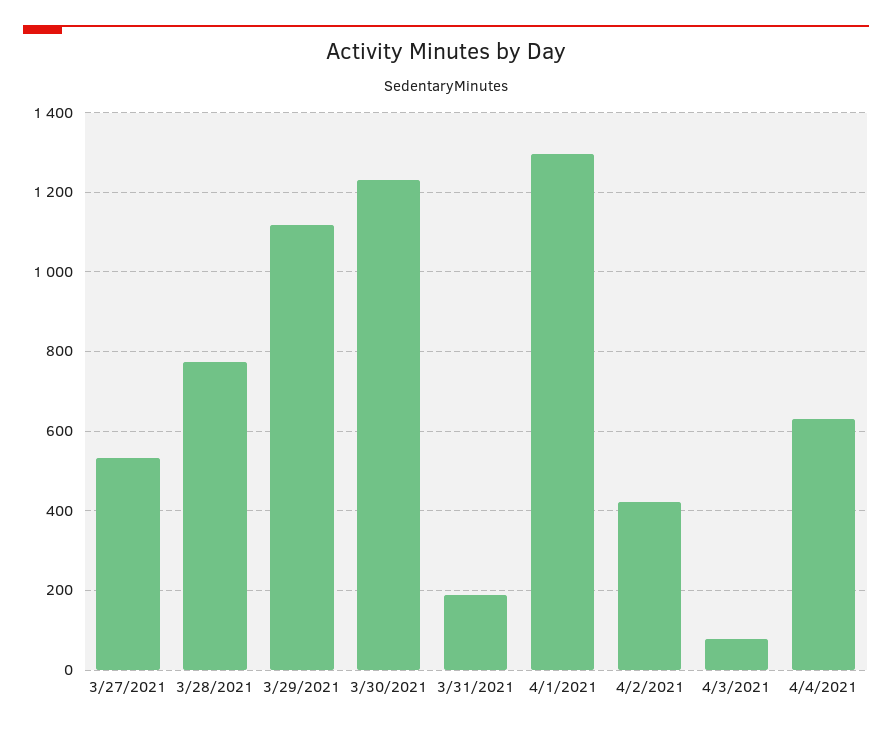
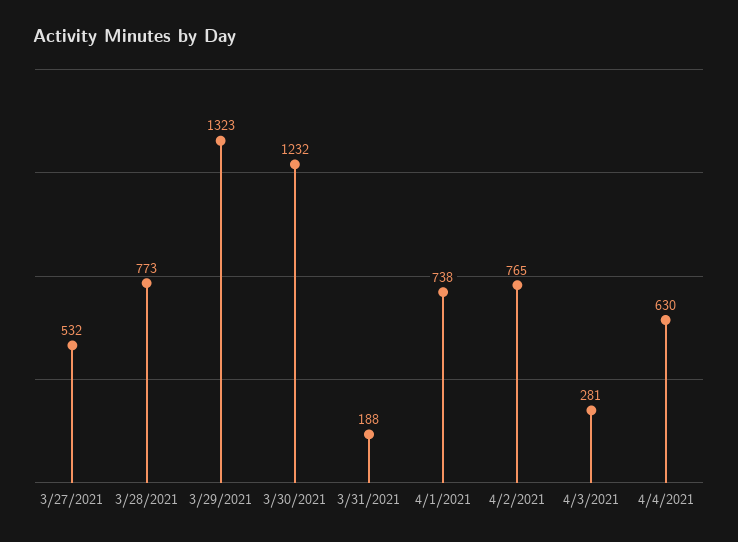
3/29/2021: 1120 -> 1323
4/1/2021: 1300 -> 738
4/2/2021: 420 -> 765
4/3/2021: 80 -> 281

